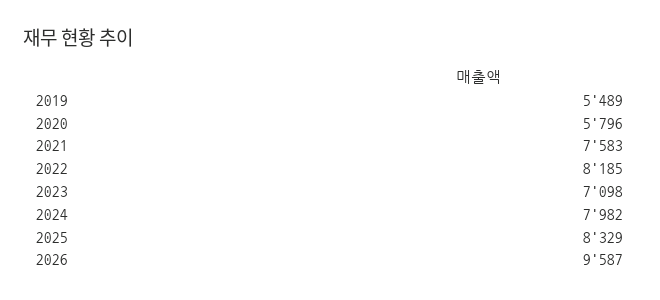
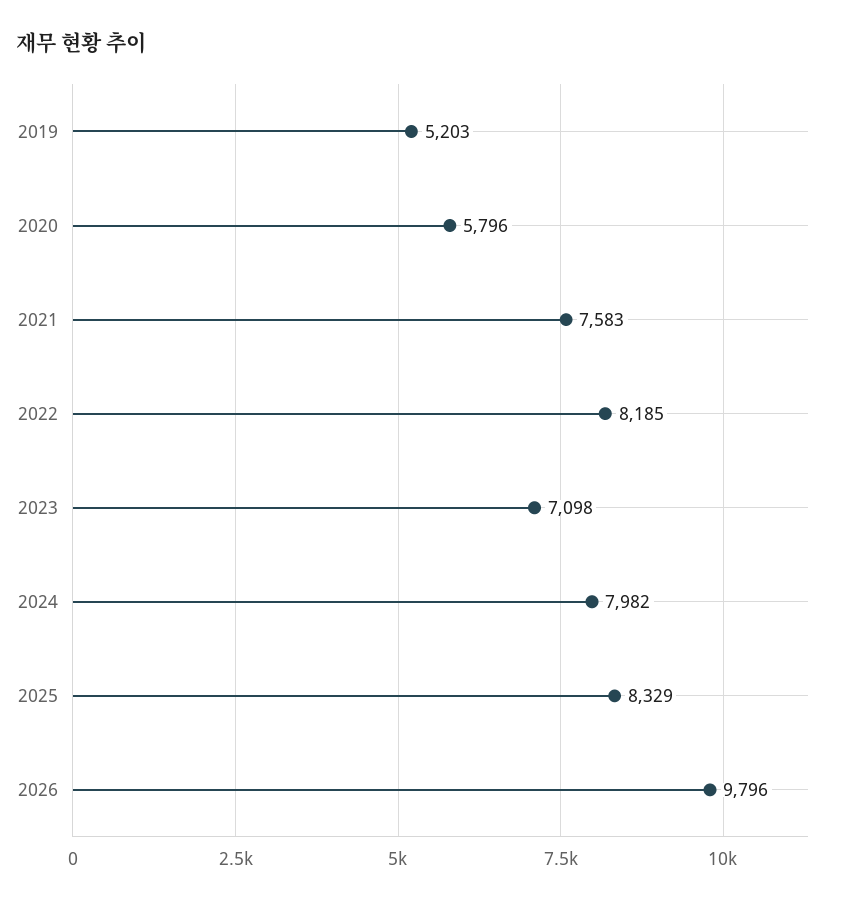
2019: 5489 -> 5203
2026: 9587 -> 9796

